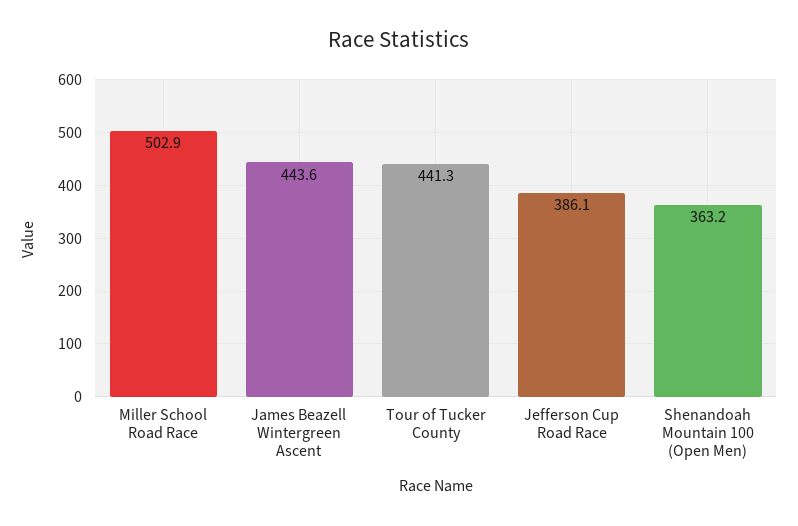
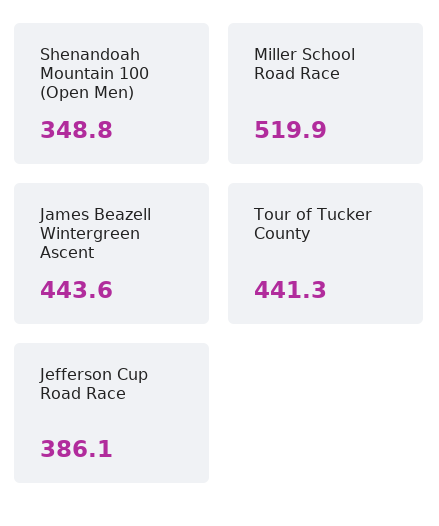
Miller School Road Race: 502.9 -> 519.9
Shenandoah Mountain 100 (Open Men): 363.2 -> 348.8

